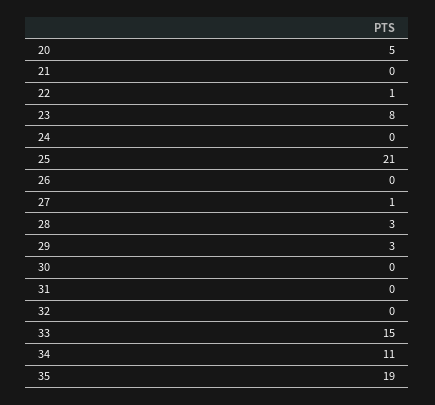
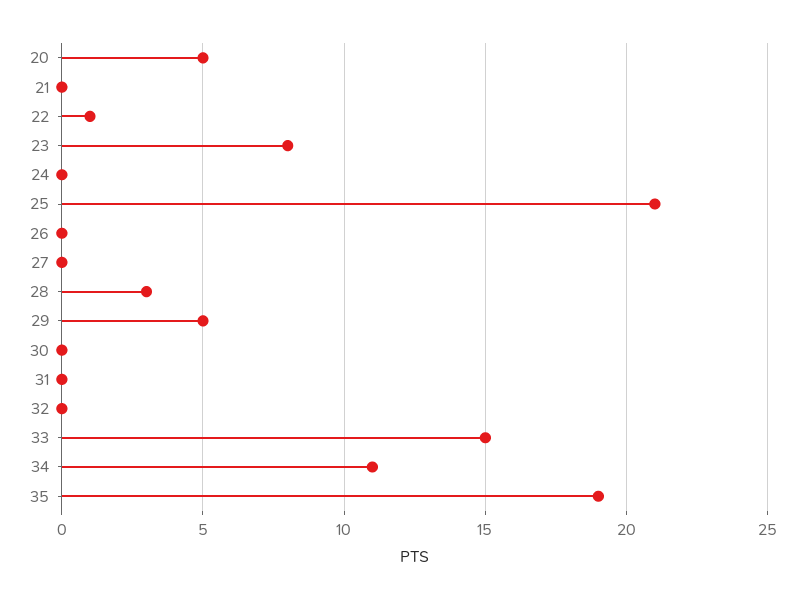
27: 1 -> 0
29: 3 -> 5

